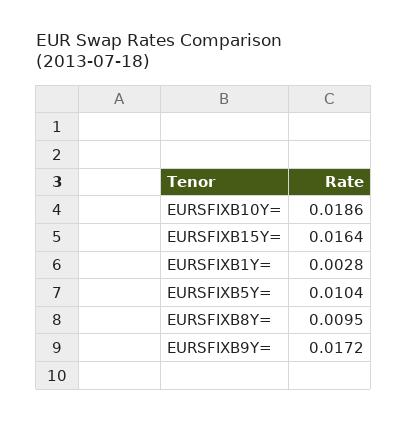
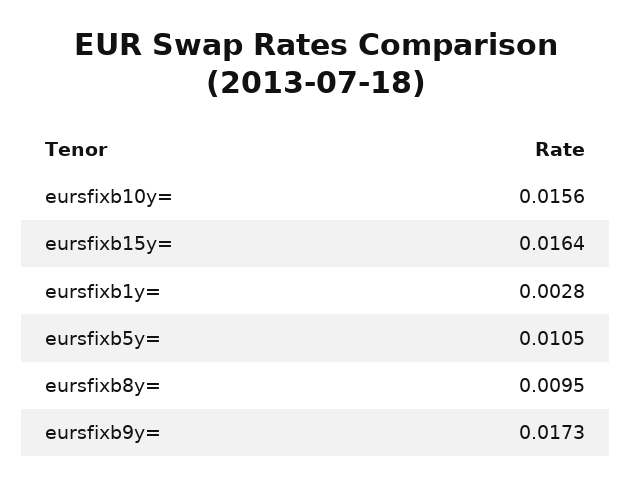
EURSFIXB10Y=: 0.0186 -> 0.0156
EURSFIXB5Y=: 0.0104 -> 0.0105
EURSFIXB9Y=: 0.0172 -> 0.0173

